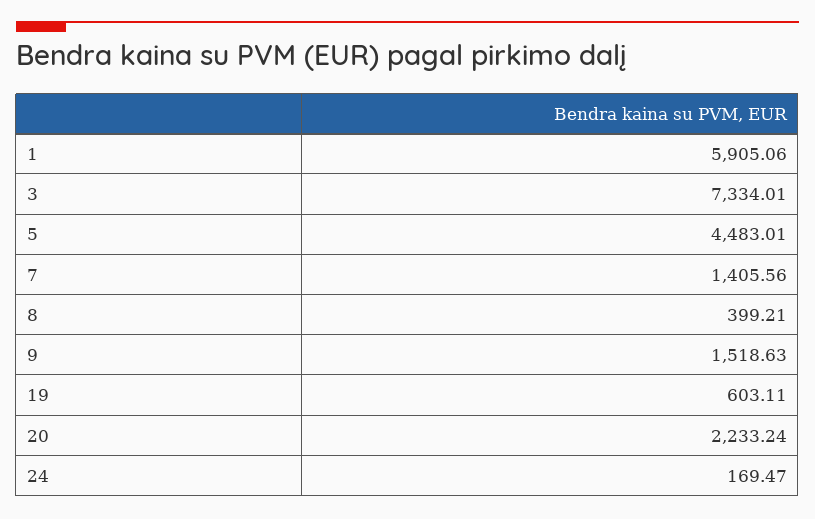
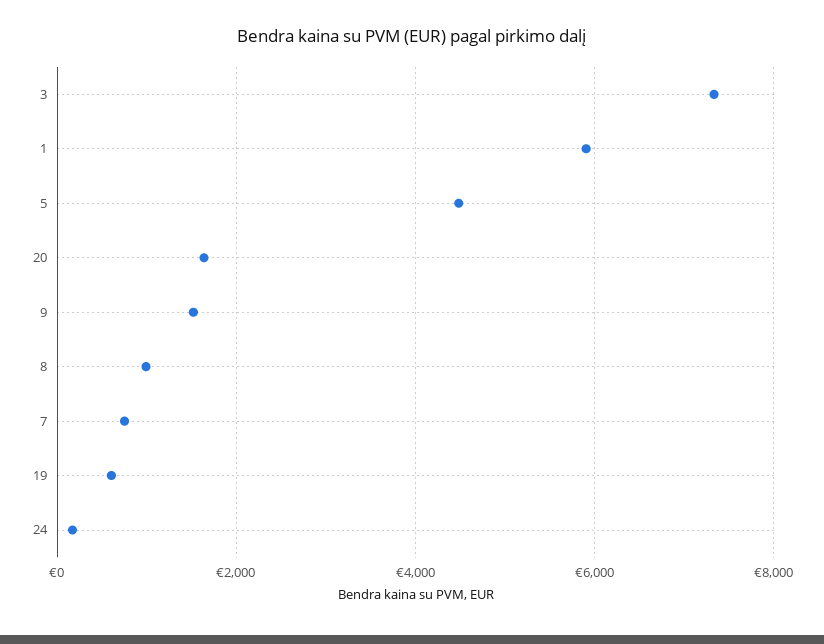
7: 1405.56 -> 800
8: 399.21 -> 1000
20: 2233.24 -> 1600

